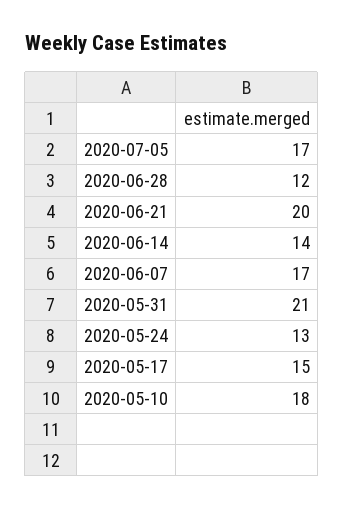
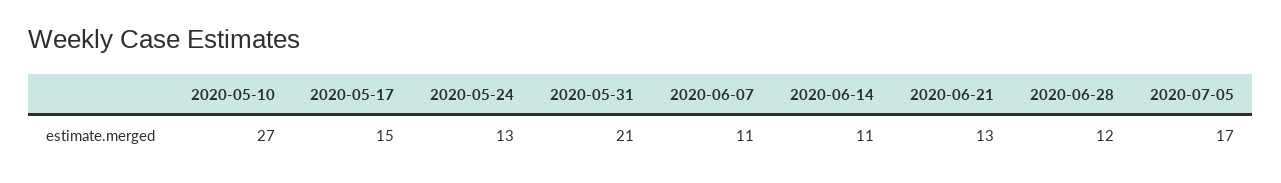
2020-06-21: 20 -> 13
2020-06-14: 14 -> 11
2020-06-07: 17 -> 11
2020-05-10: 18 -> 27

